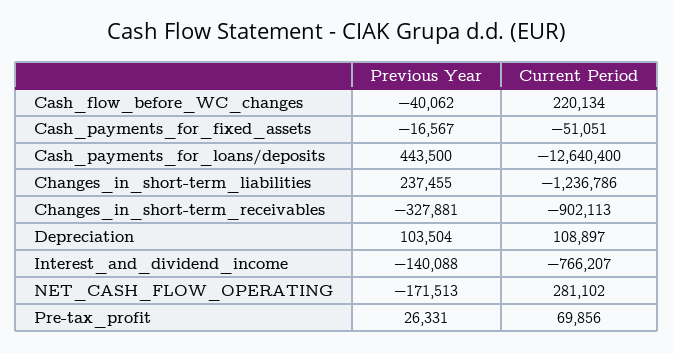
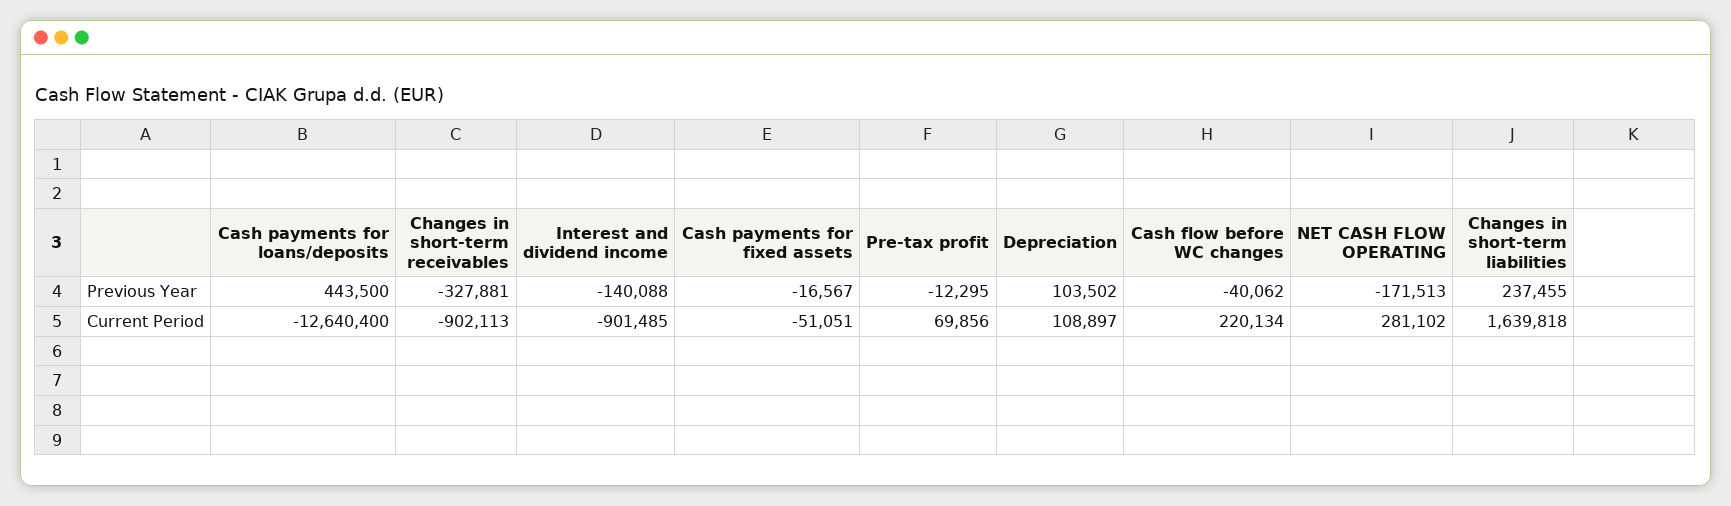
Current Period, Changes_in_short-term_liabilities: -1236786 -> 1639818
Previous Year, Depreciation: 103504 -> 103502
Current Period, Interest_and_dividend_income: -766207 -> -901485
Previous Year, Pre-tax_profit: 26331 -> -12295

